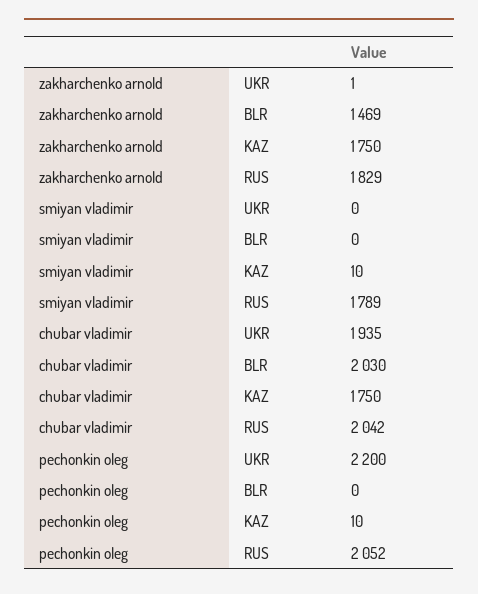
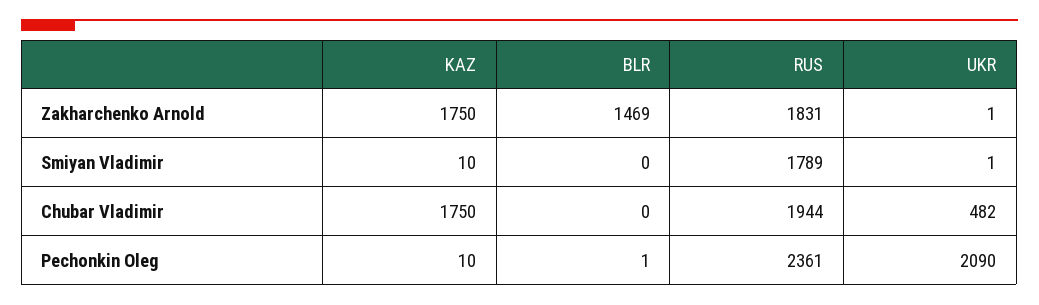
zakharchenko arnold, RUS: 1829 -> 1831
smiyan vladimir, UKR: 0 -> 1
chubar vladimir, UKR: 1935 -> 482
chubar vladimir, BLR: 2030 -> 0
chubar vladimir, RUS: 2042 -> 1944
pechonkin oleg, UKR: 2200 -> 2090
pechonkin oleg, BLR: 0 -> 1
pechonkin oleg, RUS: 2052 -> 2361

